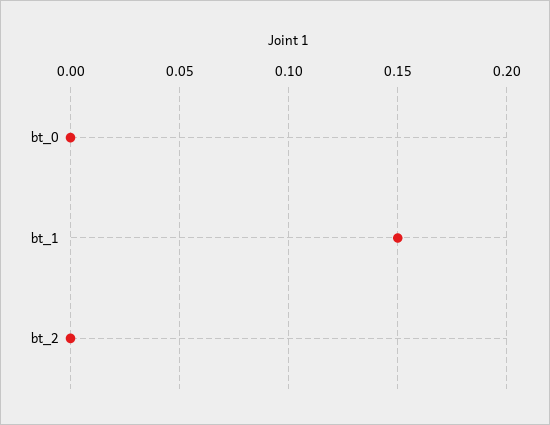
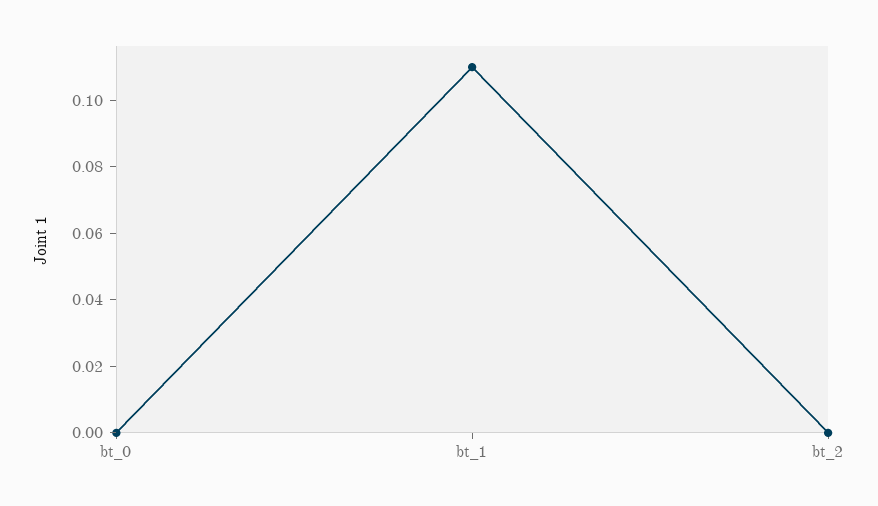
bt_1: 0.15 -> 0.11

